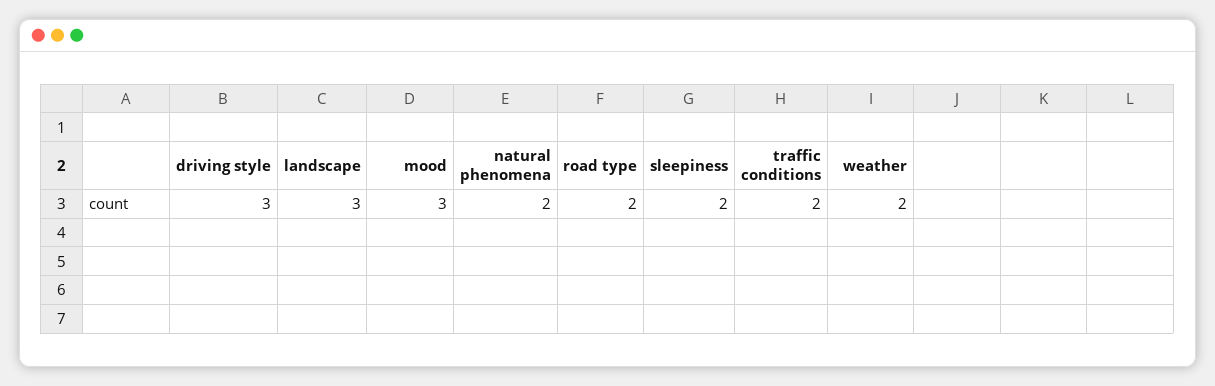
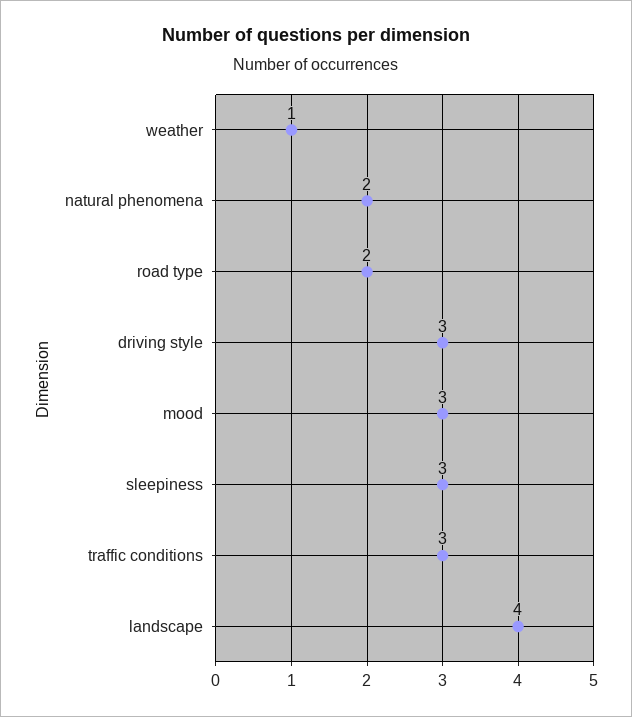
landscape: 3 -> 4
sleepiness: 2 -> 3
traffic conditions: 2 -> 3
weather: 2 -> 1

